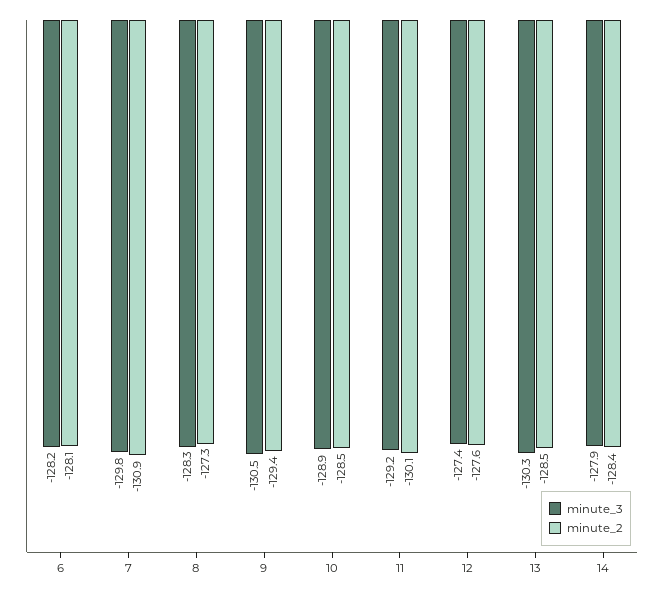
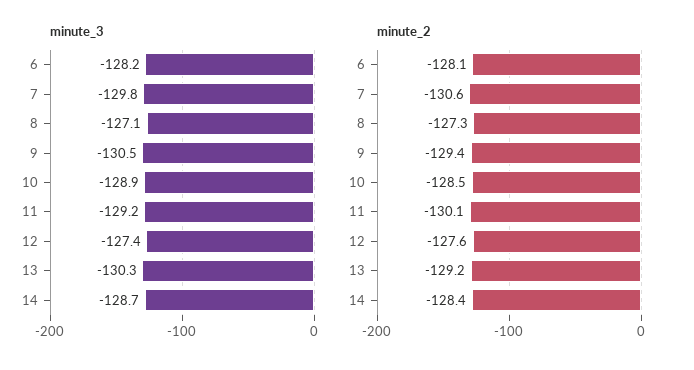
minute_2, 7: -130.9 -> -130.6
minute_3, 8: -128.3 -> -127.1
minute_2, 13: -128.5 -> -129.2
minute_3, 14: -127.9 -> -128.7

